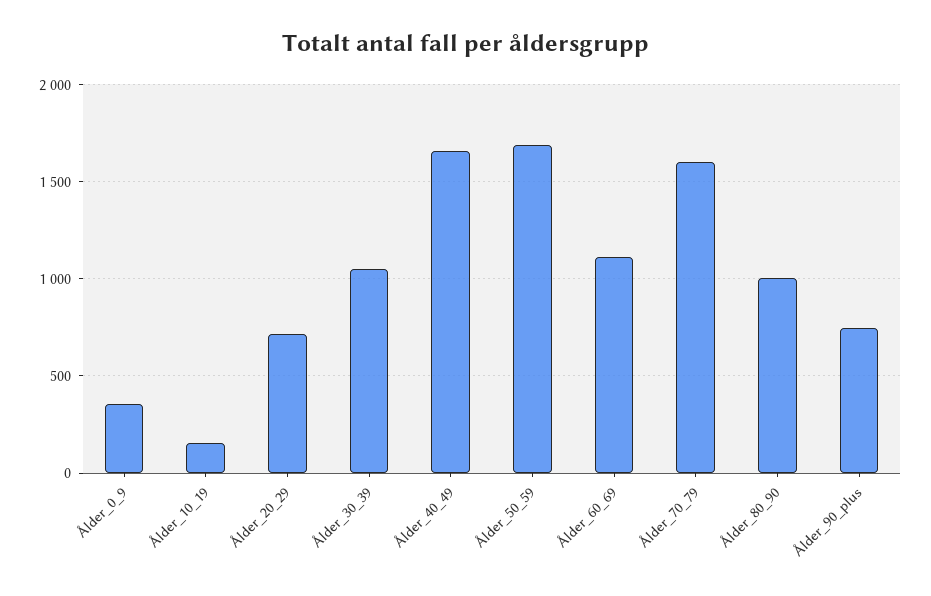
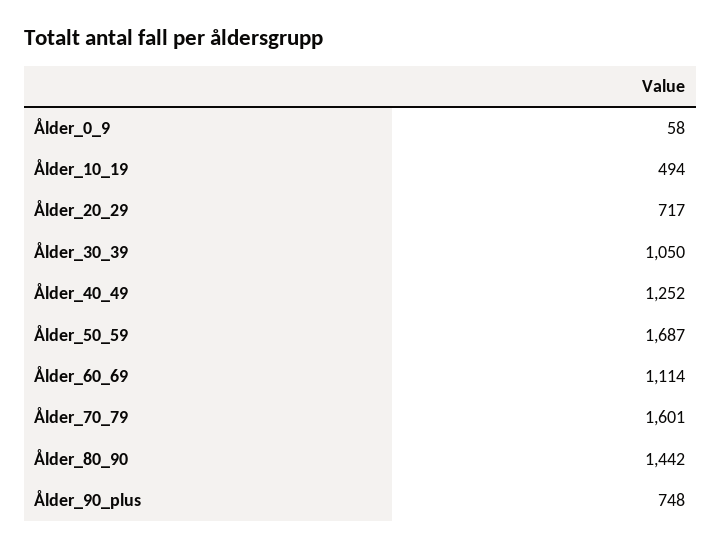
Ålder_0_9: 350 -> 58
Ålder_10_19: 150 -> 494
Ålder_40_49: 1650 -> 1252
Ålder_80_90: 1000 -> 1442

